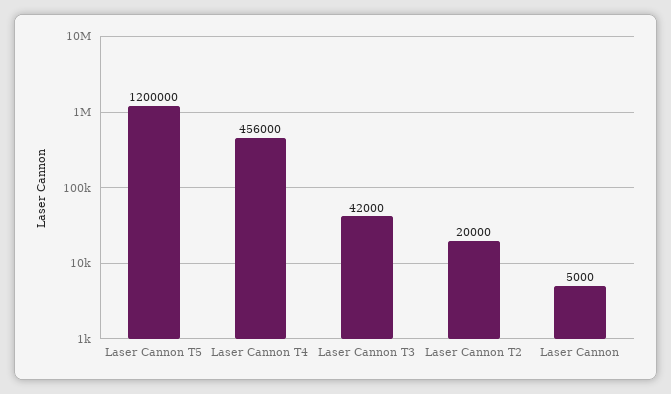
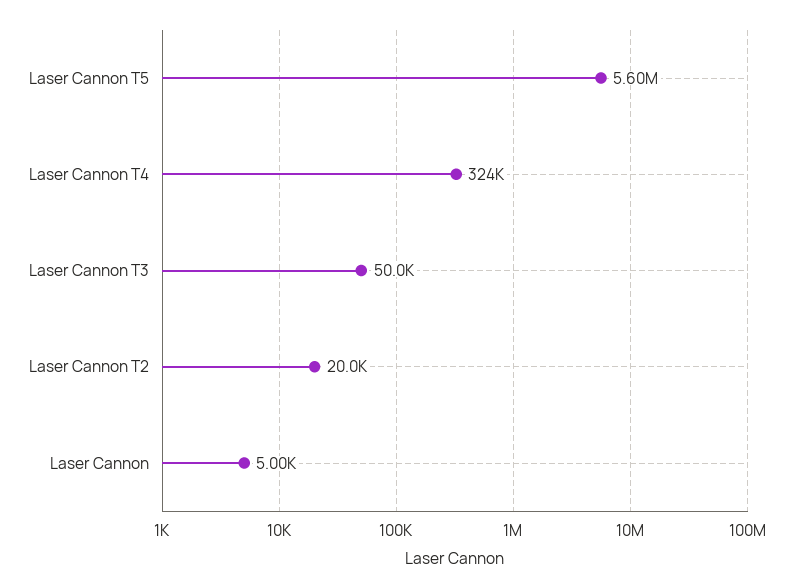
Laser Cannon T5: 1200000 -> 5600000
Laser Cannon T4: 456000 -> 324000
Laser Cannon T3: 42000 -> 50000

